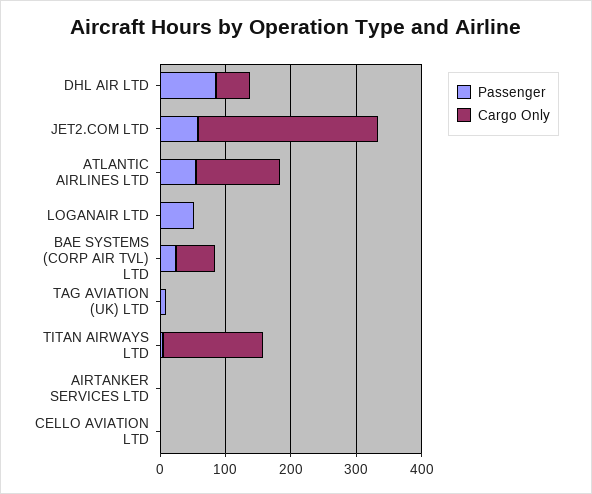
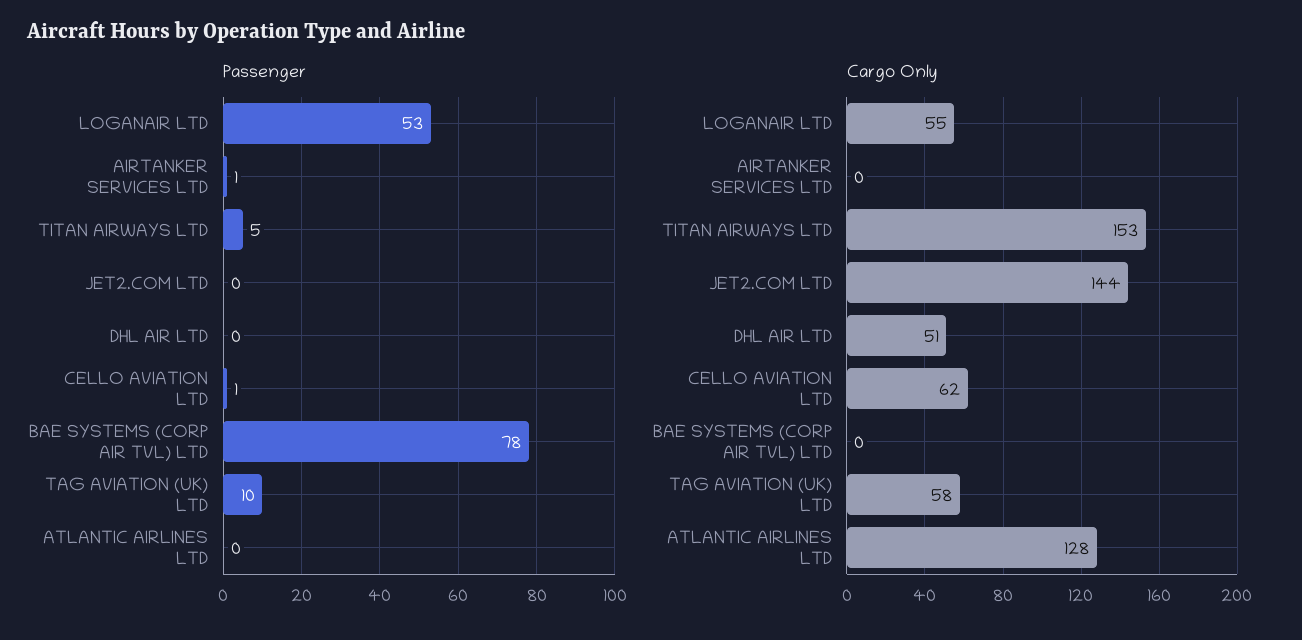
Passenger, DHL AIR LTD: 80 -> 0
Passenger, JET2.COM LTD: 60 -> 0
Cargo Only, JET2.COM LTD: 280 -> 144
Passenger, ATLANTIC AIRLINES LTD: 60 -> 0
Cargo Only, LOGANAIR LTD: 0 -> 55
Passenger, BAE SYSTEMS (CORP AIR TVL) LTD: 20 -> 78
Cargo Only, BAE SYSTEMS (CORP AIR TVL) LTD: 60 -> 0
Cargo Only, TAG AVIATION (UK) LTD: 0 -> 58
Cargo Only, CELLO AVIATION LTD: 0 -> 62

